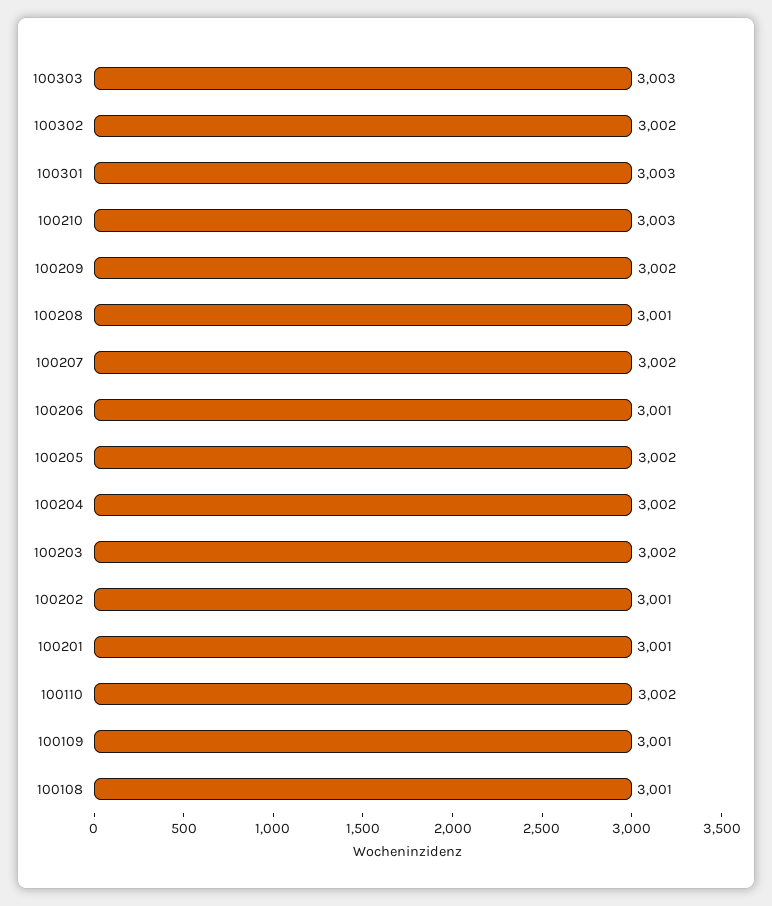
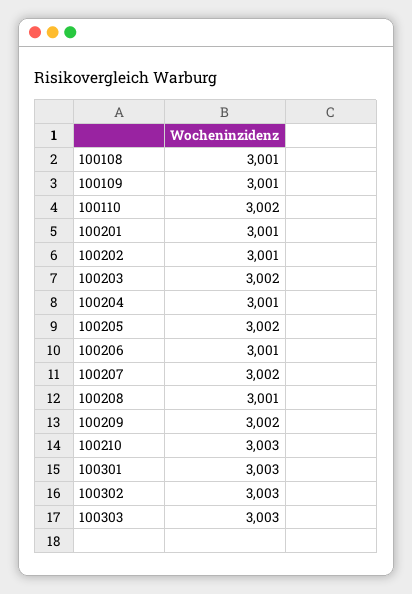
100302: 3002 -> 3003
100204: 3002 -> 3001

